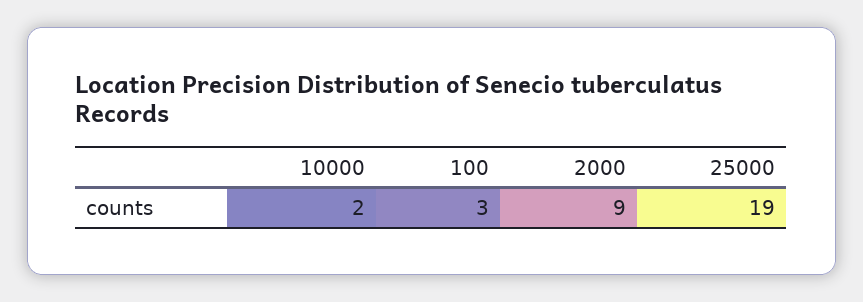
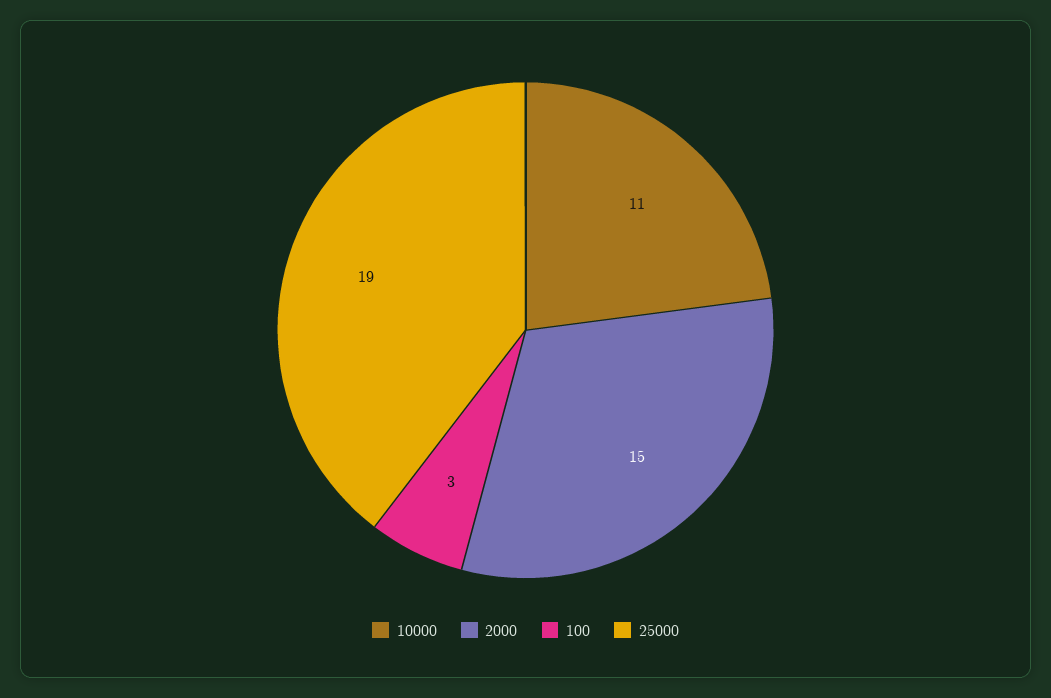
10000: 2 -> 11
2000: 9 -> 15

